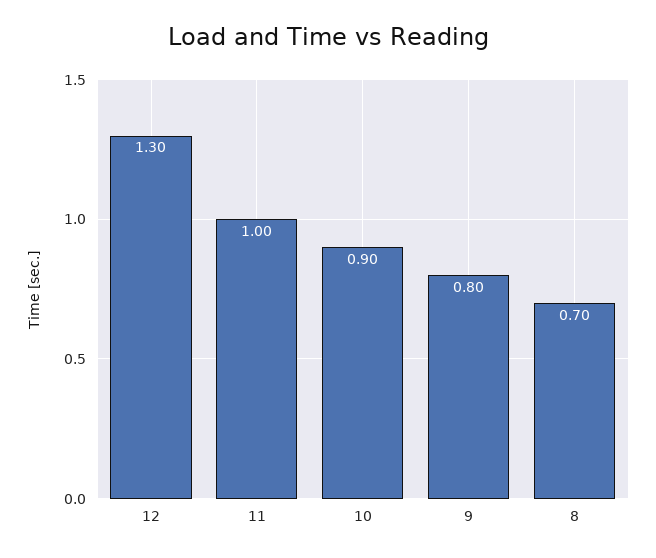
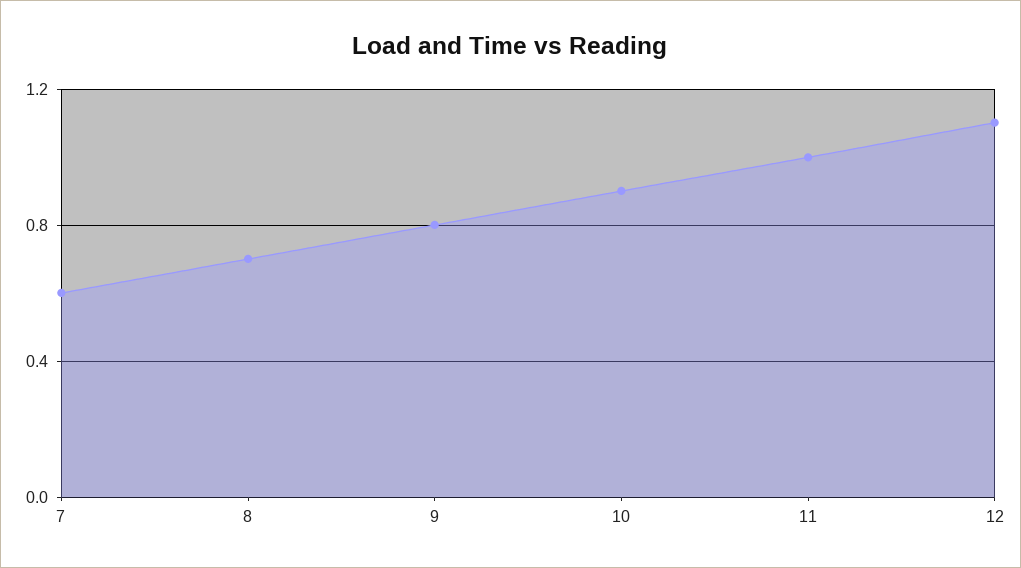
12: 1.3 -> 1.1
7: none -> 0.6

